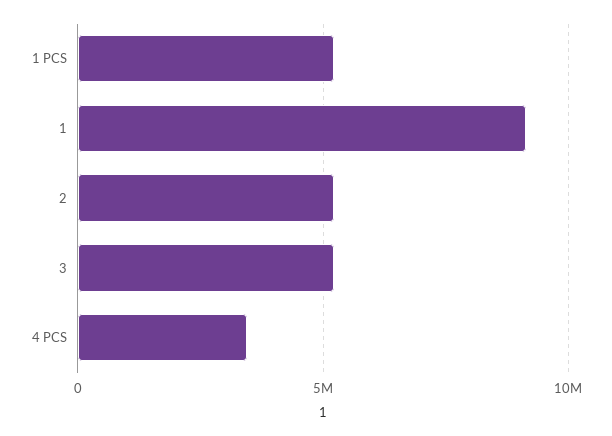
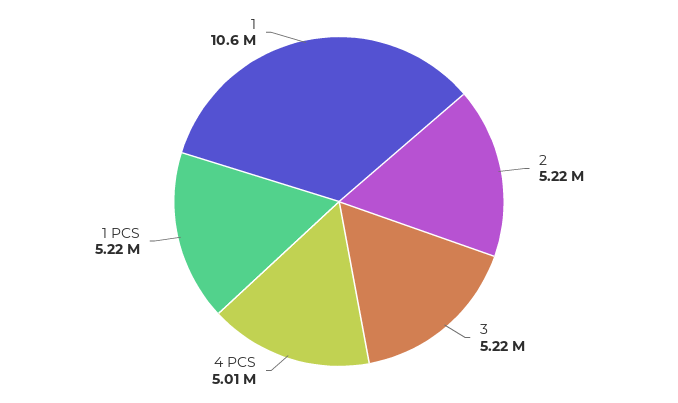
1: 9000000 -> 10600000
4 PCS: 3500000 -> 5010000

